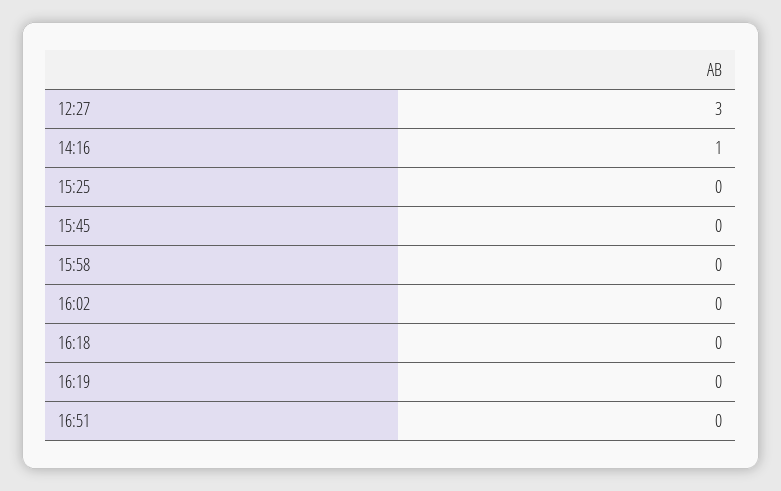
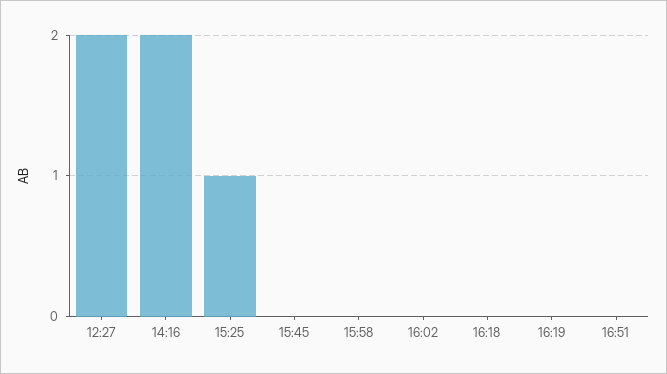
12:27: 3 -> 2
14:16: 1 -> 2
15:25: 0 -> 1

